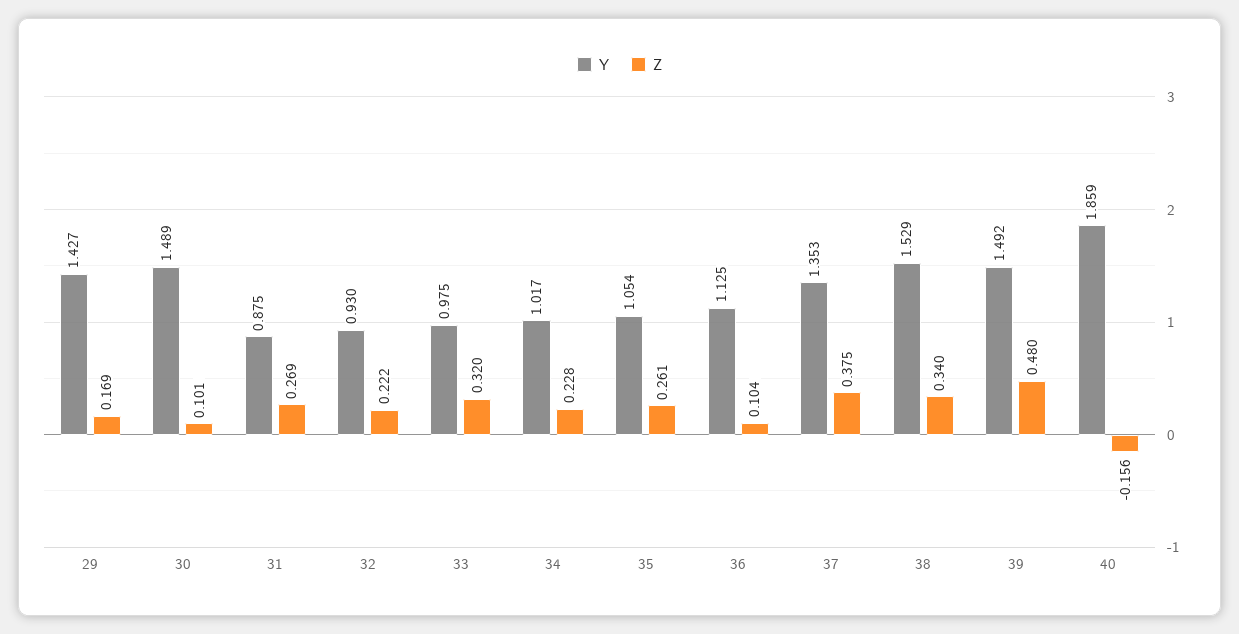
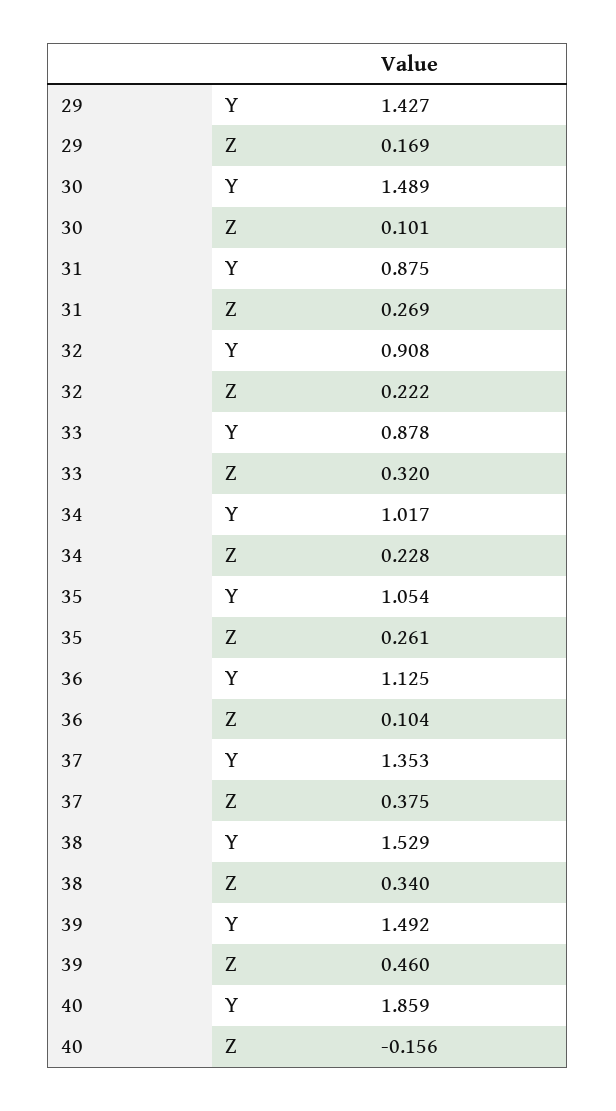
Y, 32: 0.93 -> 0.908
Y, 33: 0.975 -> 0.878
Z, 39: 0.48 -> 0.46

